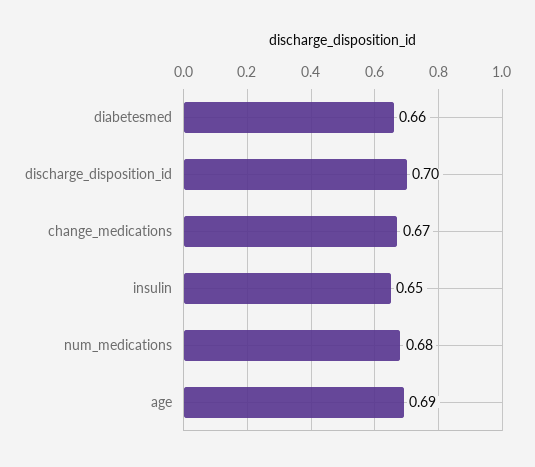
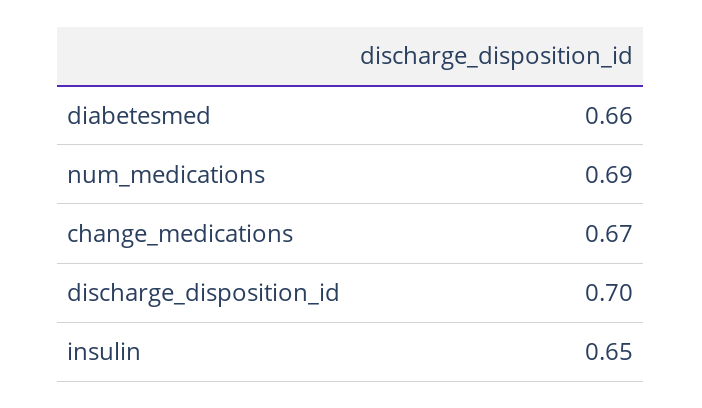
num_medications: 0.68 -> 0.69
age: 0.69 -> none

